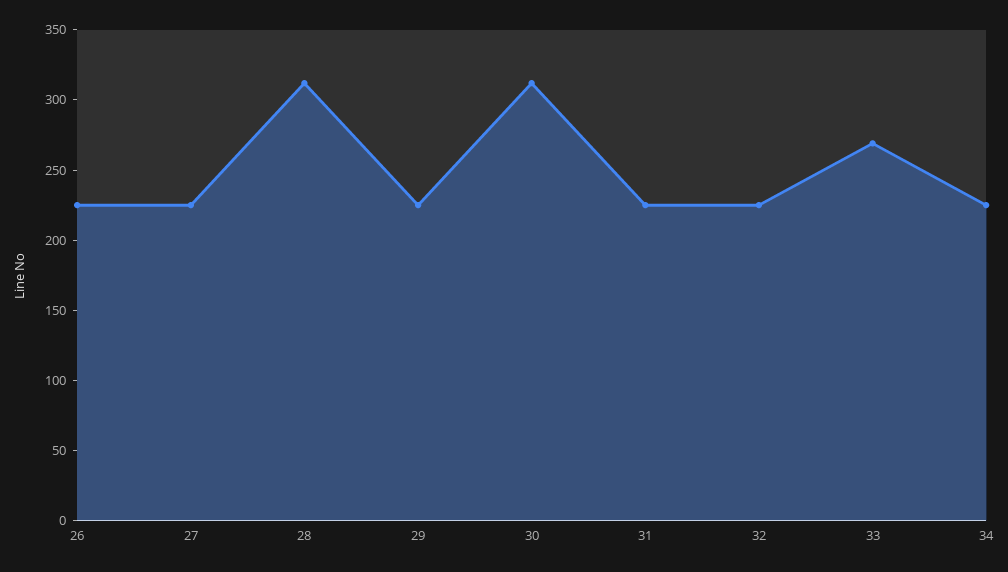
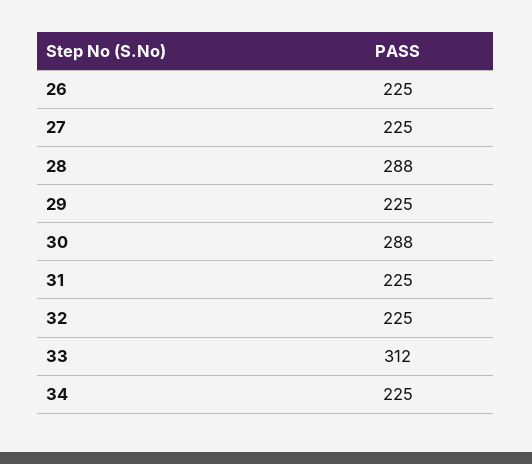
28: 310 -> 288
30: 310 -> 288
33: 270 -> 312

